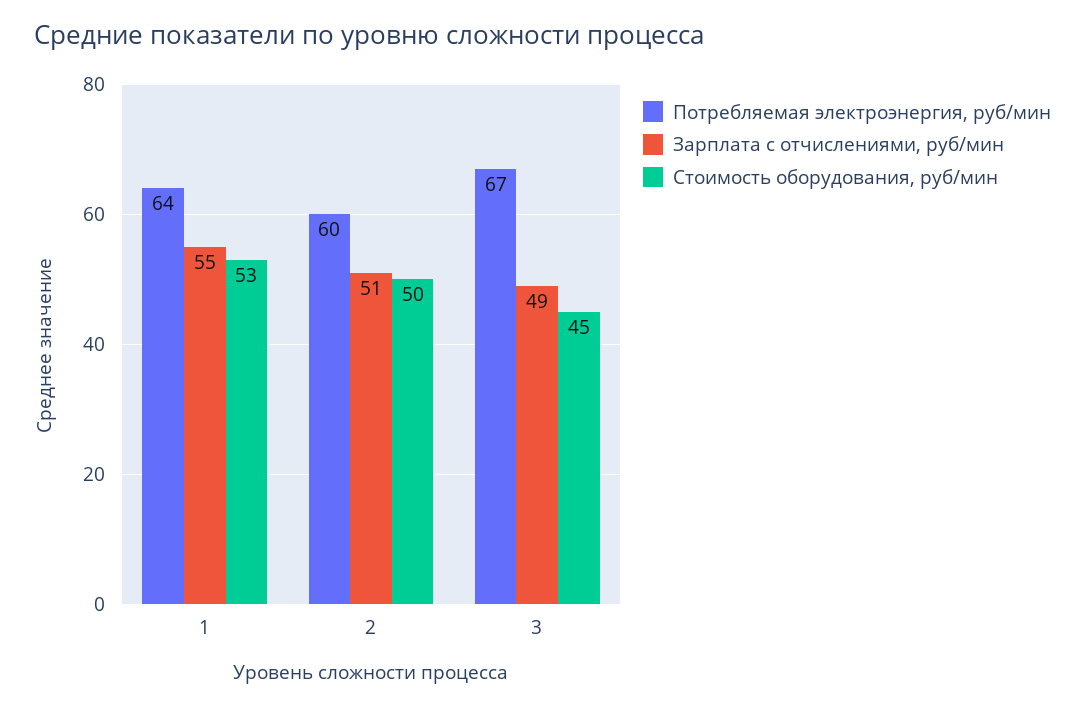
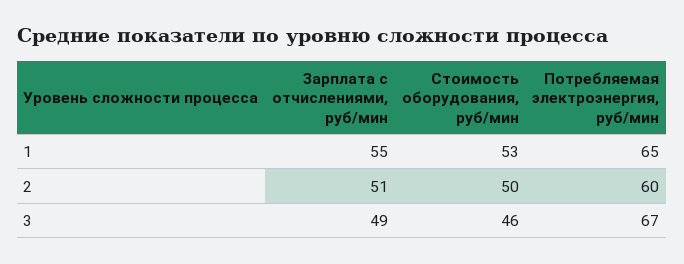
Потребляемая электроэнергия, руб/мин, 1: 64 -> 65
Стоимость оборудования, руб/мин, 3: 45 -> 46

